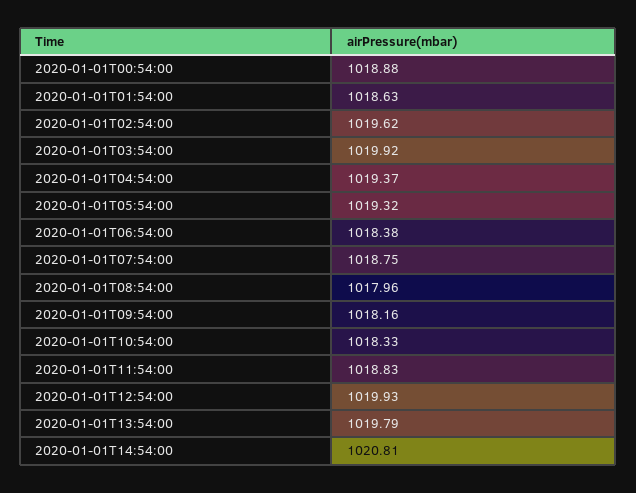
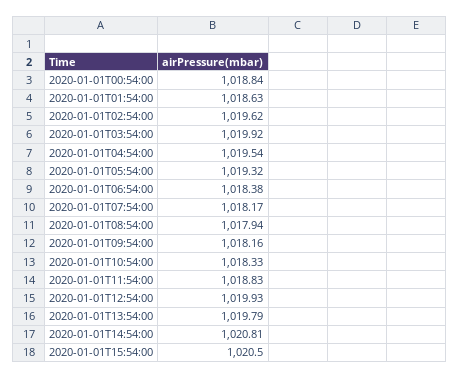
2020-01-01T00:54:00: 1018.88 -> 1018.84
2020-01-01T04:54:00: 1019.37 -> 1019.54
2020-01-01T07:54:00: 1018.75 -> 1018.17
2020-01-01T08:54:00: 1017.96 -> 1017.94
2020-01-01T15:54:00: none -> 1020.5

